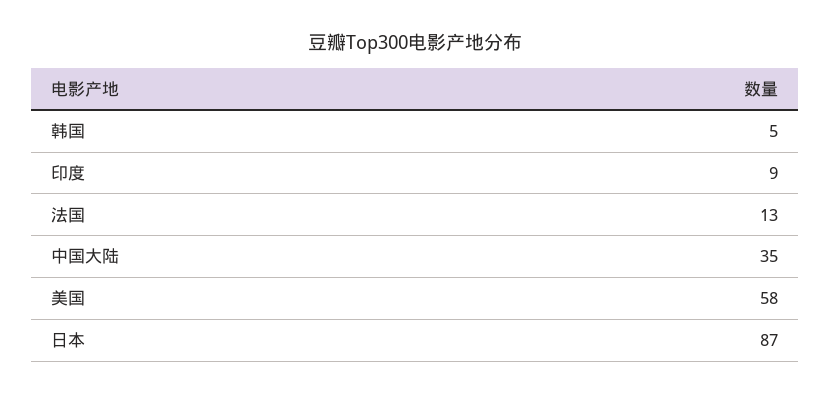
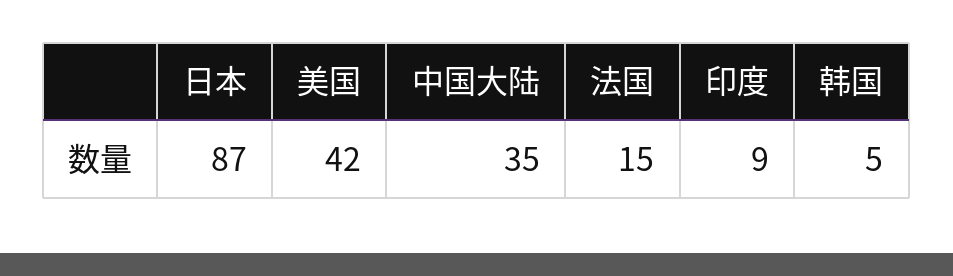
法国: 13 -> 15
美国: 58 -> 42

